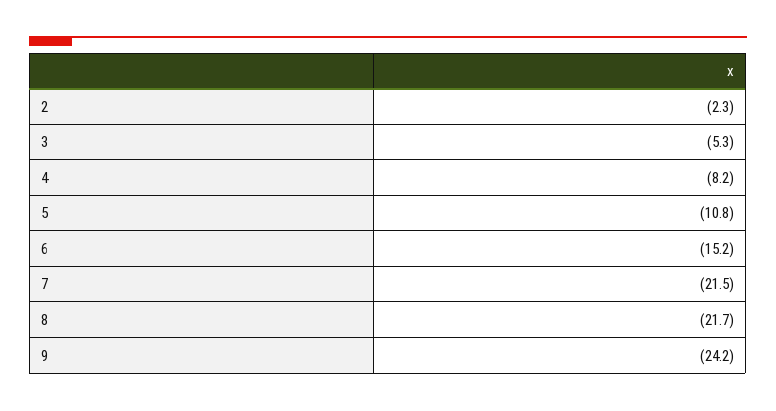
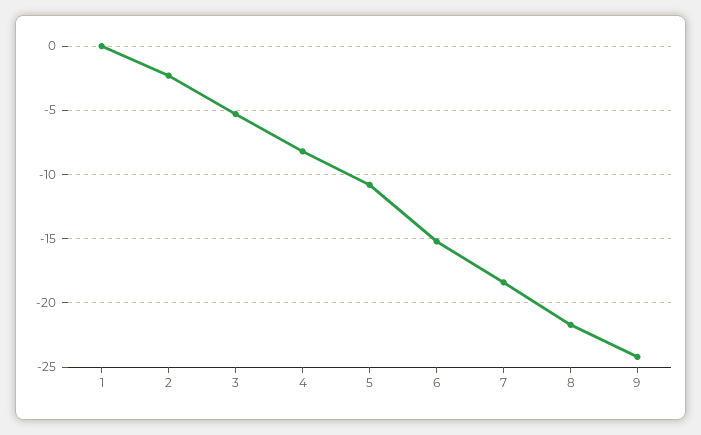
7: -21.5 -> -18.5
1: none -> 0

